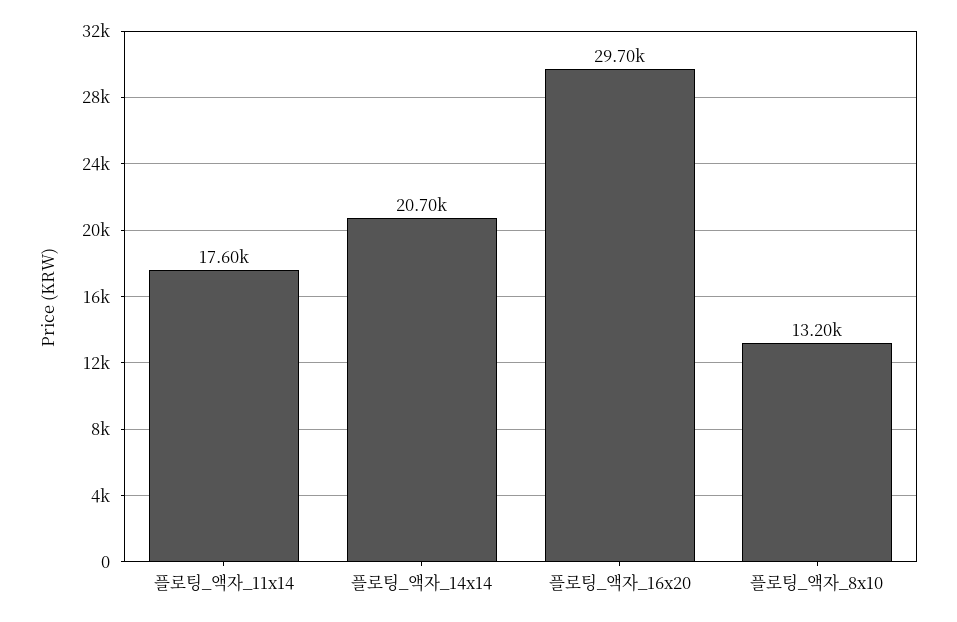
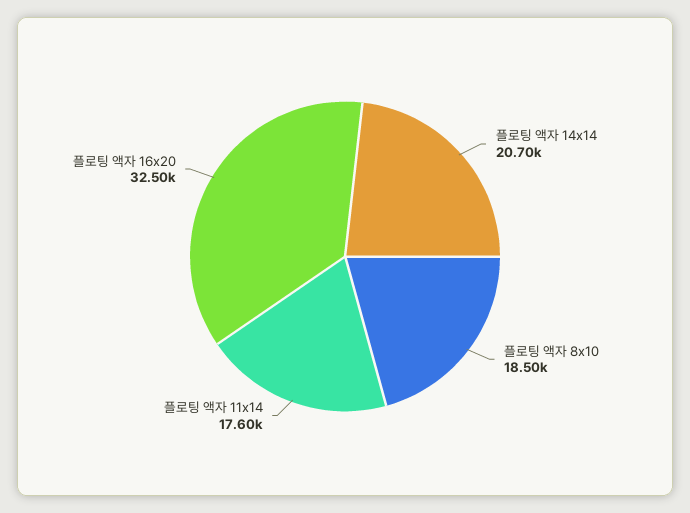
플로팅_액자_16x20: 29700 -> 32500
플로팅_액자_8x10: 13200 -> 18500

